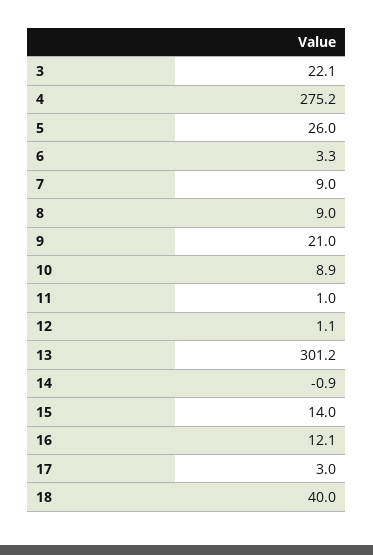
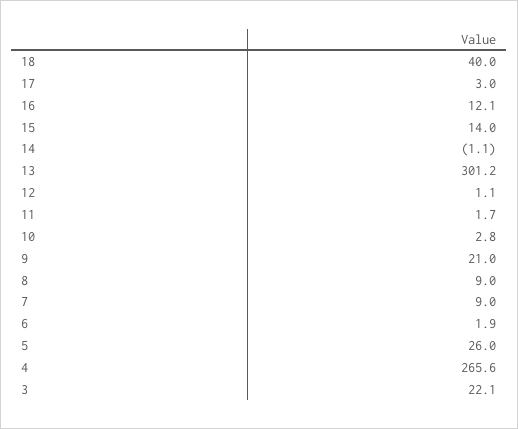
4: 275.2 -> 265.6
6: 3.3 -> 1.9
10: 8.9 -> 2.8
11: 1 -> 1.7
14: -0.9 -> -1.1

